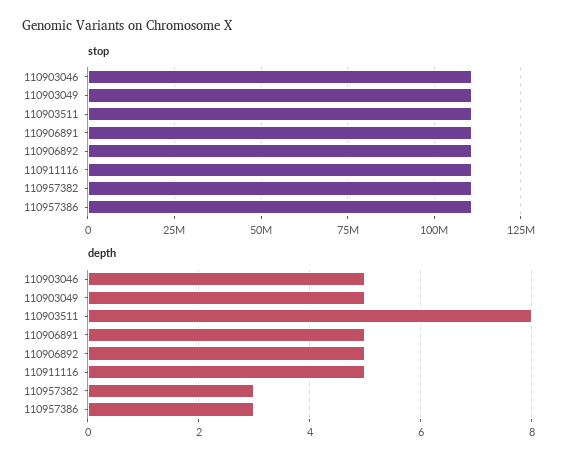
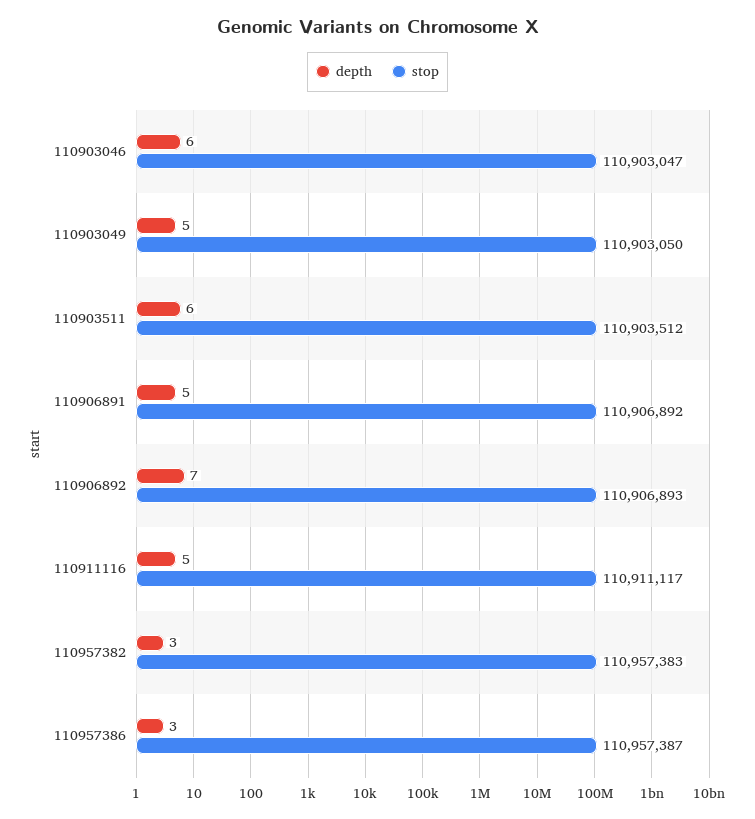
depth, 110903046: 5 -> 6
depth, 110903511: 8 -> 6
depth, 110906892: 5 -> 7

